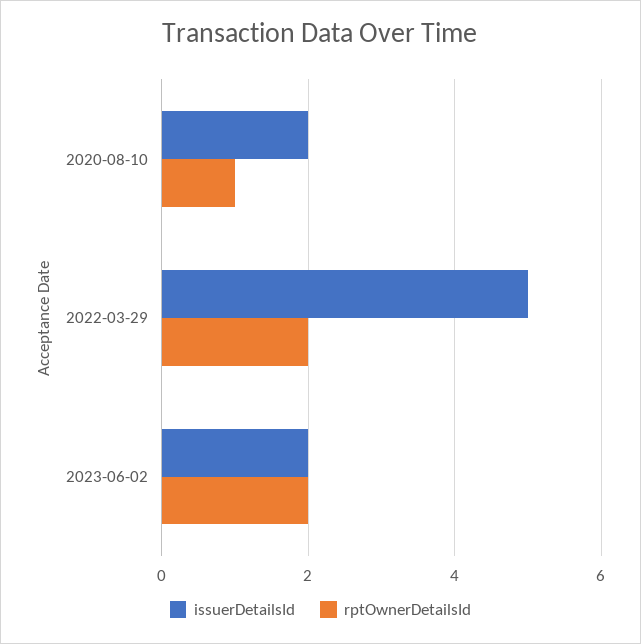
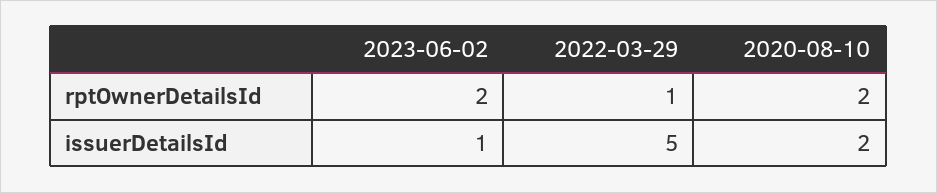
rptOwnerDetailsId, 2020-08-10: 1 -> 2
rptOwnerDetailsId, 2022-03-29: 2 -> 1
issuerDetailsId, 2023-06-02: 2 -> 1

